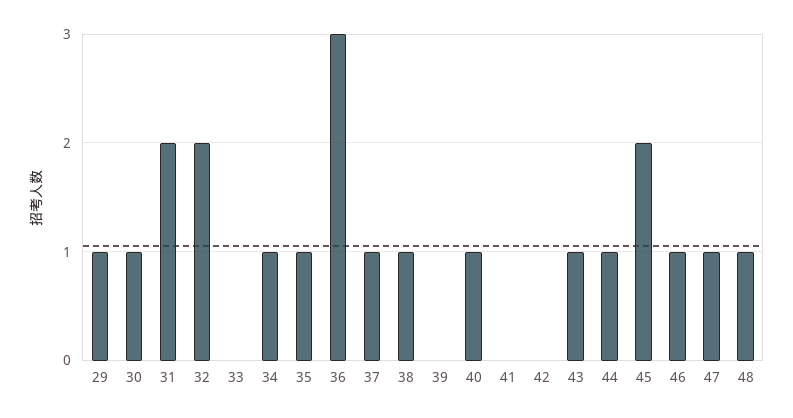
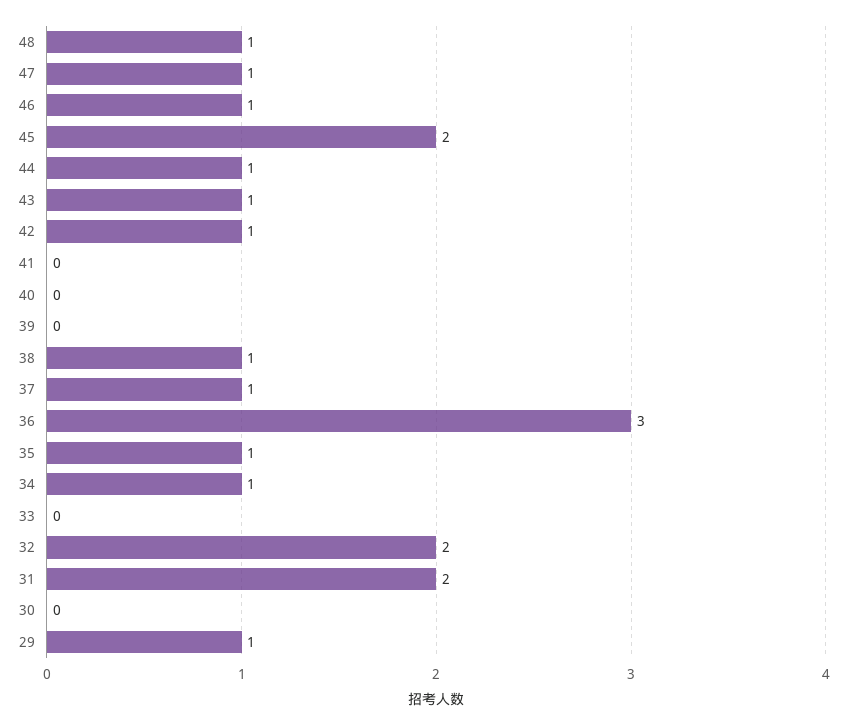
30: 1 -> 0
40: 1 -> 0
42: 0 -> 1

